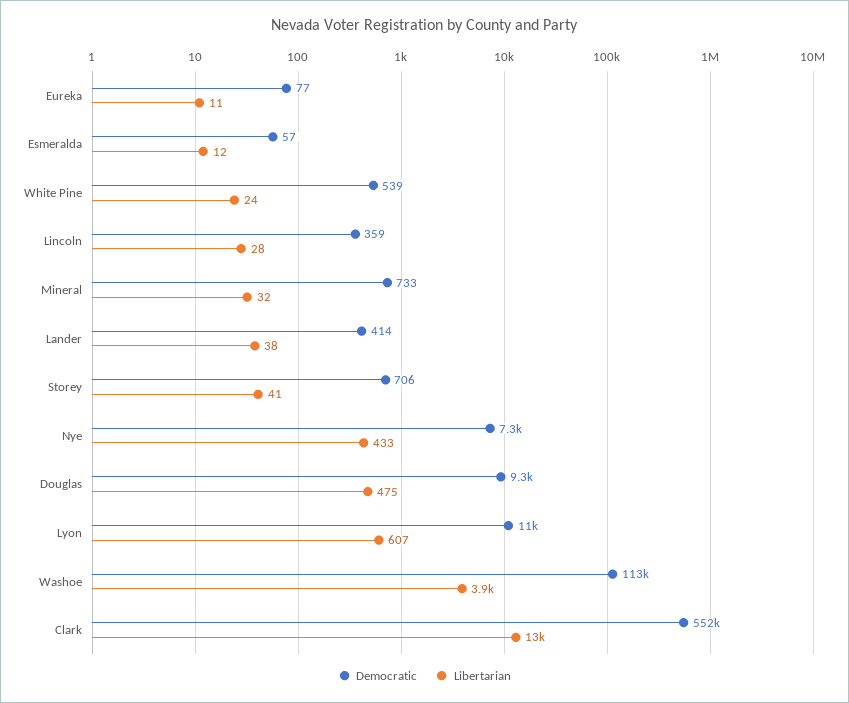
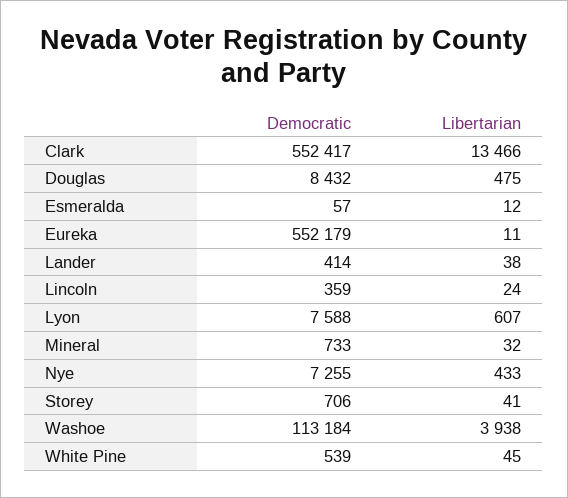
Democratic, Eureka: 77 -> 552179
Libertarian, White Pine: 24 -> 45
Libertarian, Lincoln: 28 -> 24
Democratic, Douglas: 9300 -> 8432
Democratic, Lyon: 11000 -> 7588

